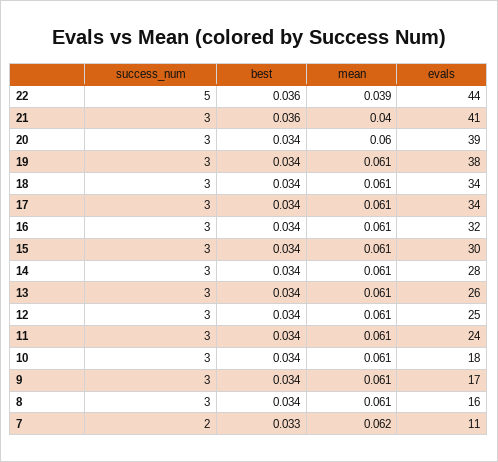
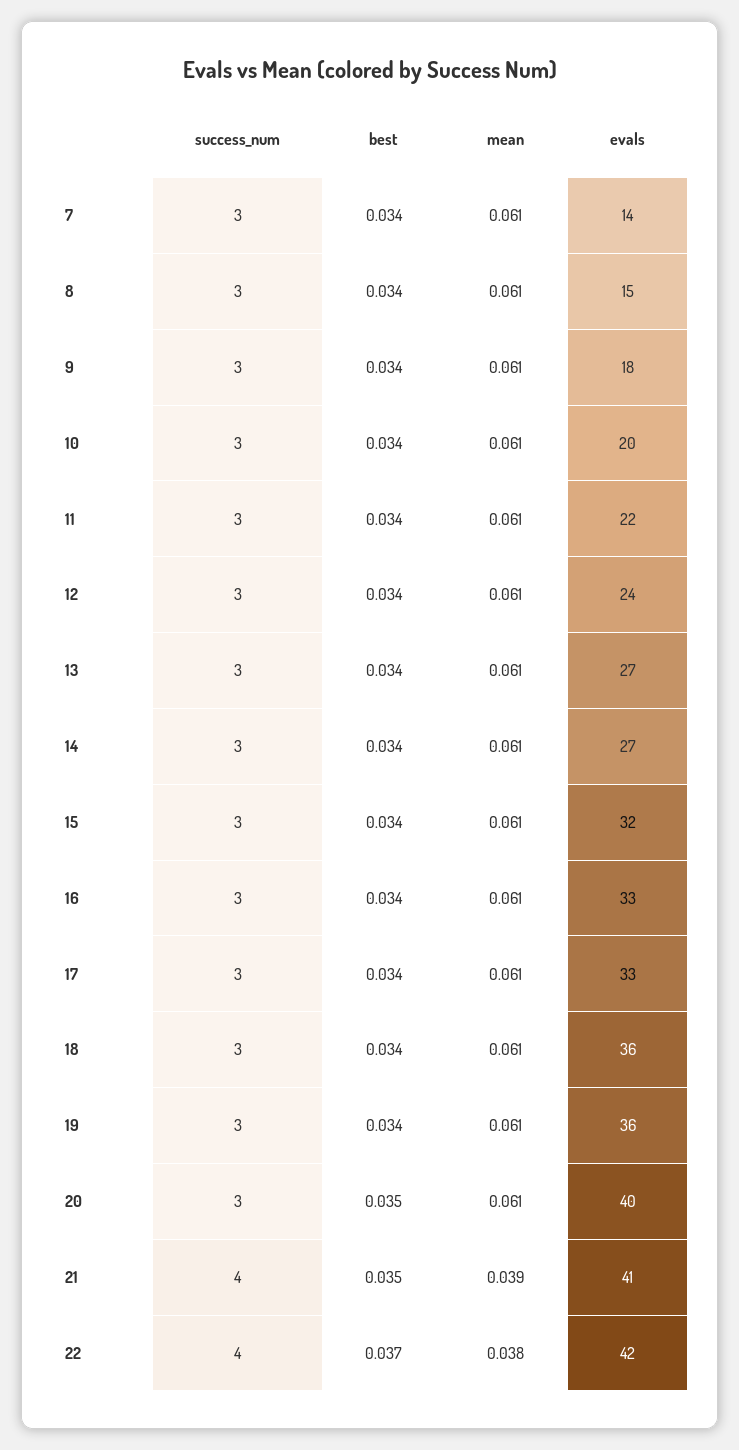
success_num, 22: 5 -> 4
best, 22: 0.036 -> 0.037
mean, 22: 0.039 -> 0.038
evals, 22: 44 -> 42
success_num, 21: 3 -> 4
best, 21: 0.036 -> 0.035
mean, 21: 0.04 -> 0.039
best, 20: 0.034 -> 0.035
mean, 20: 0.06 -> 0.061
evals, 20: 39 -> 40
evals, 19: 38 -> 36
evals, 18: 34 -> 36
evals, 17: 34 -> 33
evals, 16: 32 -> 33
evals, 15: 30 -> 32
evals, 14: 28 -> 27
evals, 13: 26 -> 27
evals, 12: 25 -> 24
evals, 11: 24 -> 22
evals, 10: 18 -> 20
evals, 9: 17 -> 18
evals, 8: 16 -> 15
success_num, 7: 2 -> 3
best, 7: 0.033 -> 0.034
mean, 7: 0.062 -> 0.061
evals, 7: 11 -> 14

